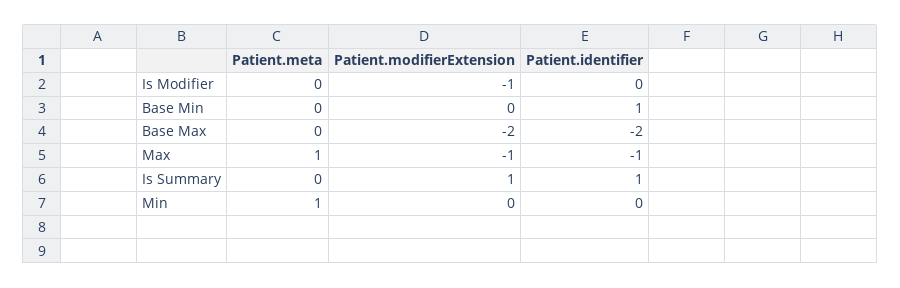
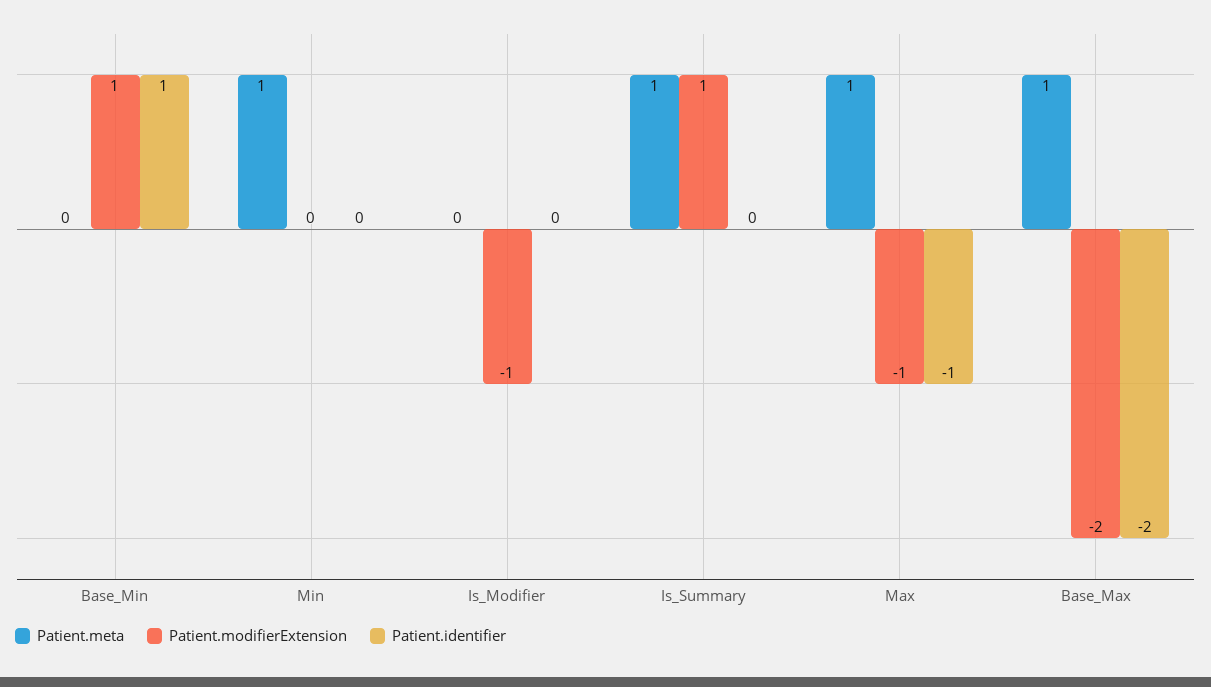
Patient.modifierExtension, Base Min: 0 -> 1
Patient.meta, Base Max: 0 -> 1
Patient.meta, Is Summary: 0 -> 1
Patient.identifier, Is Summary: 1 -> 0

